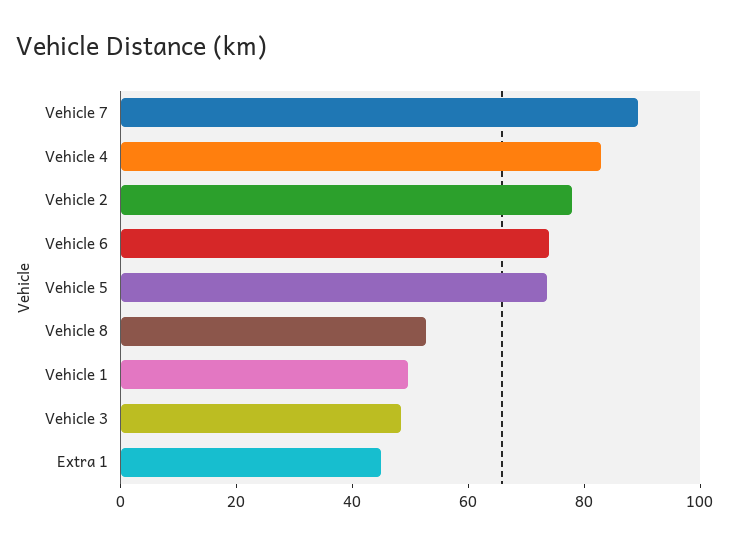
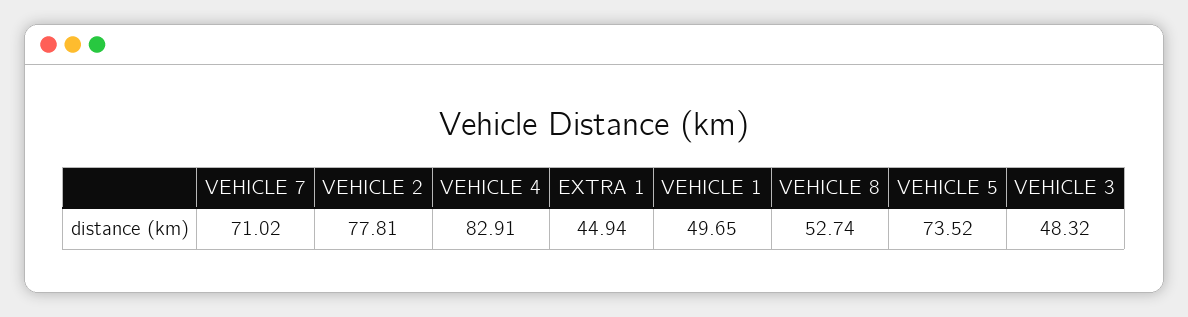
Vehicle 7: 90 -> 71.02
Vehicle 6: 75 -> none

